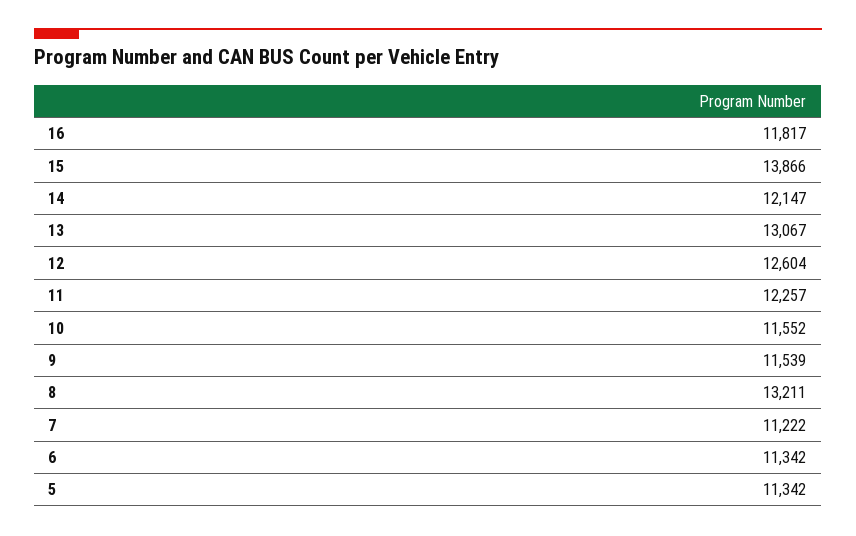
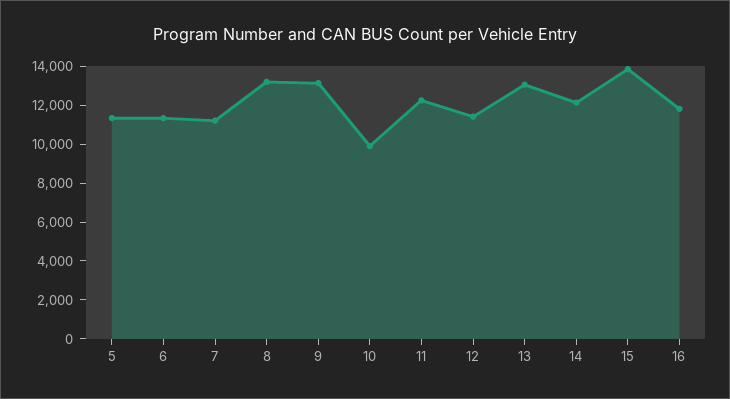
12: 12604 -> 11500
10: 11552 -> 10000
9: 11539 -> 13000

